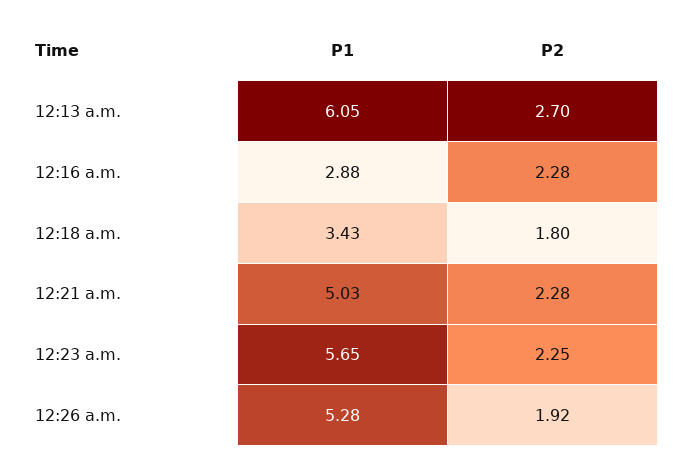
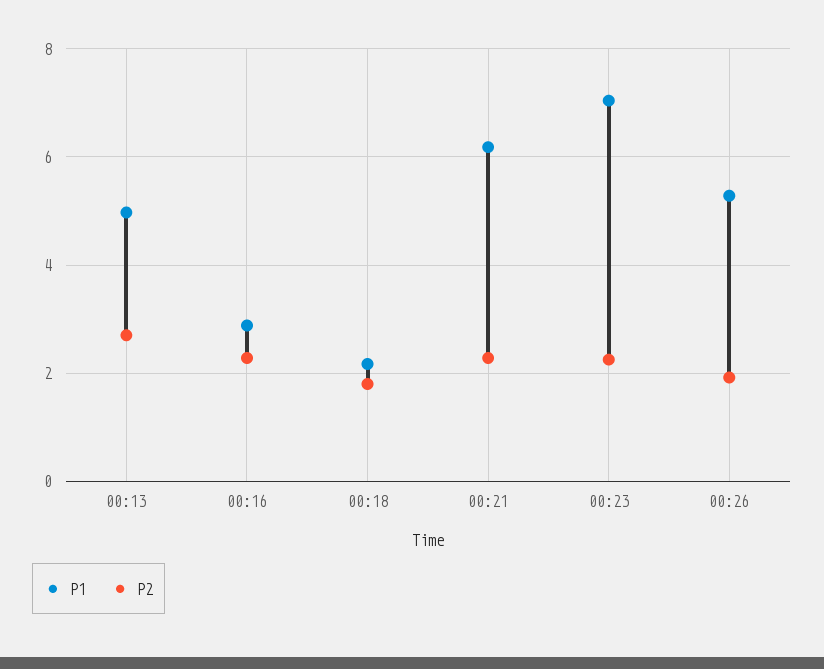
P1, 12:13 a.m.: 6.05 -> 5
P1, 12:18 a.m.: 3.43 -> 2.2
P1, 12:21 a.m.: 5.03 -> 6.2
P1, 12:23 a.m.: 5.65 -> 7

